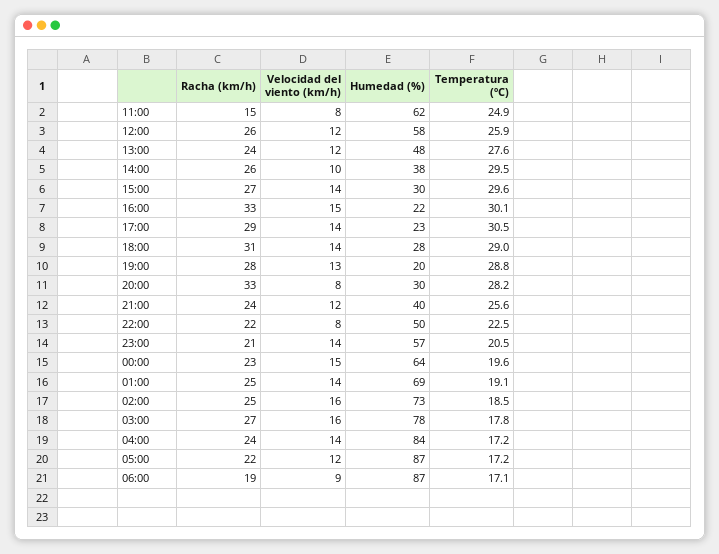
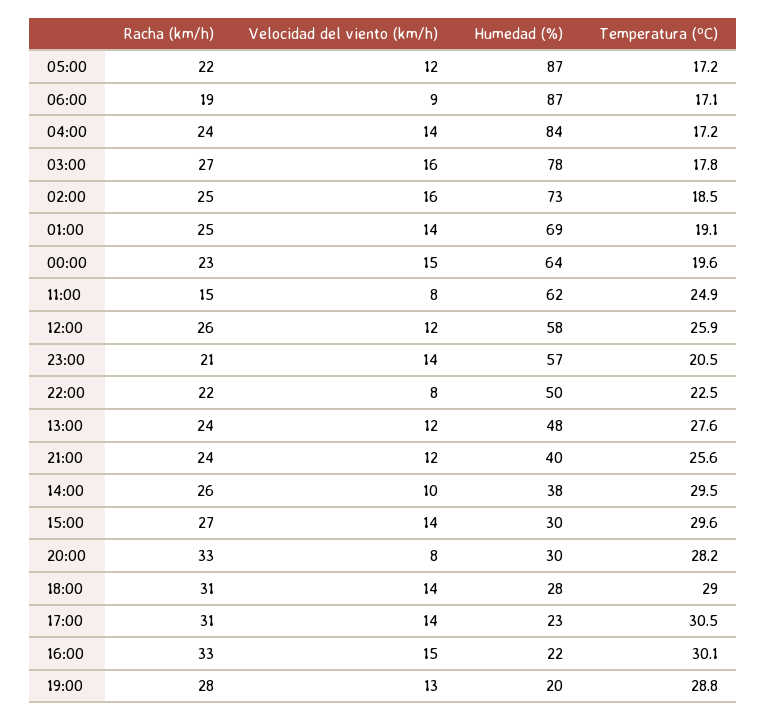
Racha (km/h), 17:00: 29 -> 31

